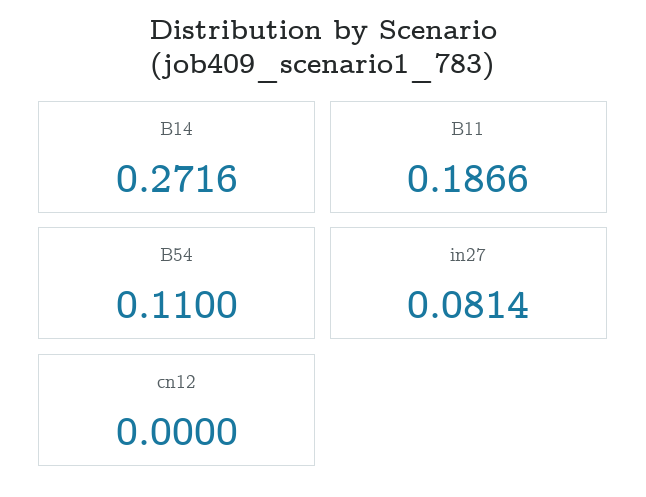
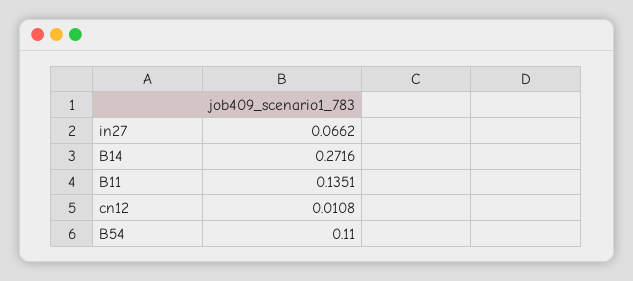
B11: 0.1866 -> 0.1351
in27: 0.0814 -> 0.0662
cn12: 0 -> 0.0108

